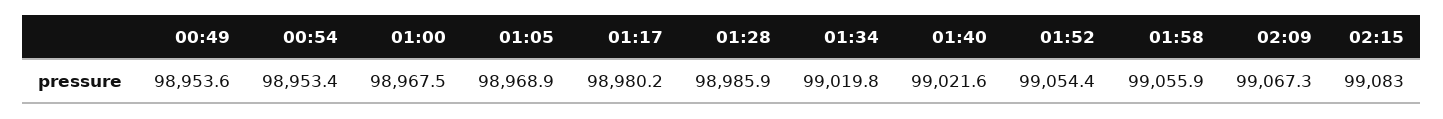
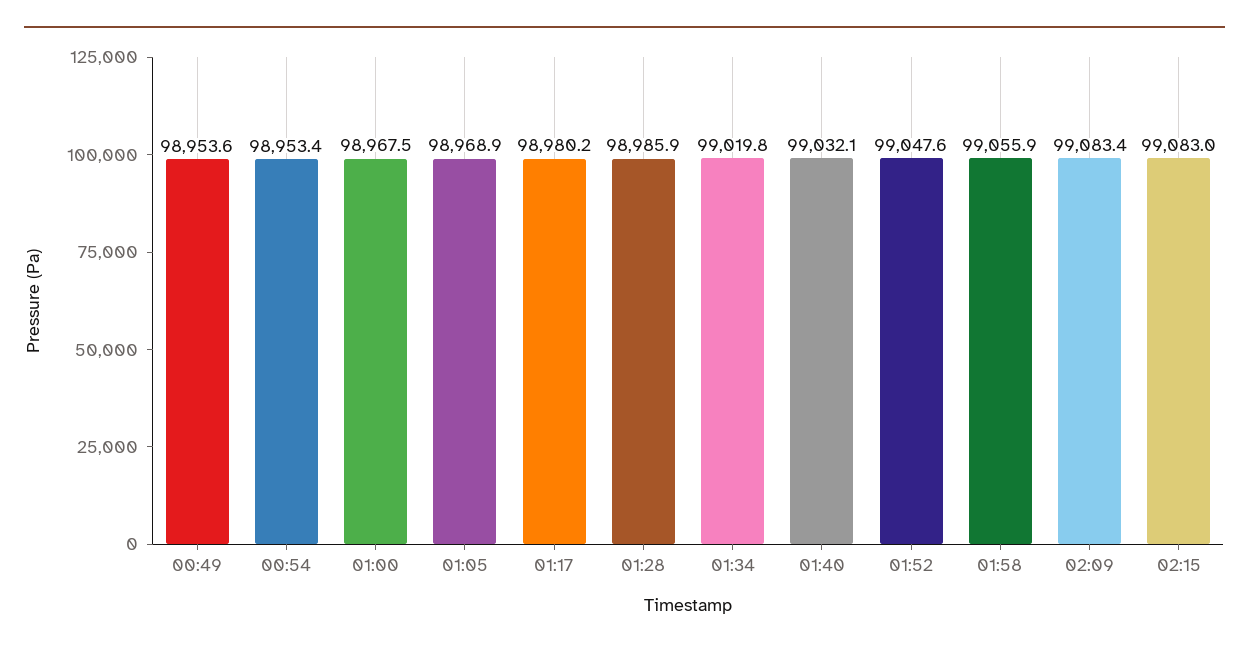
01:40: 99021.6 -> 99032.1
01:52: 99054.4 -> 99047.6
02:09: 99067.3 -> 99083.4

